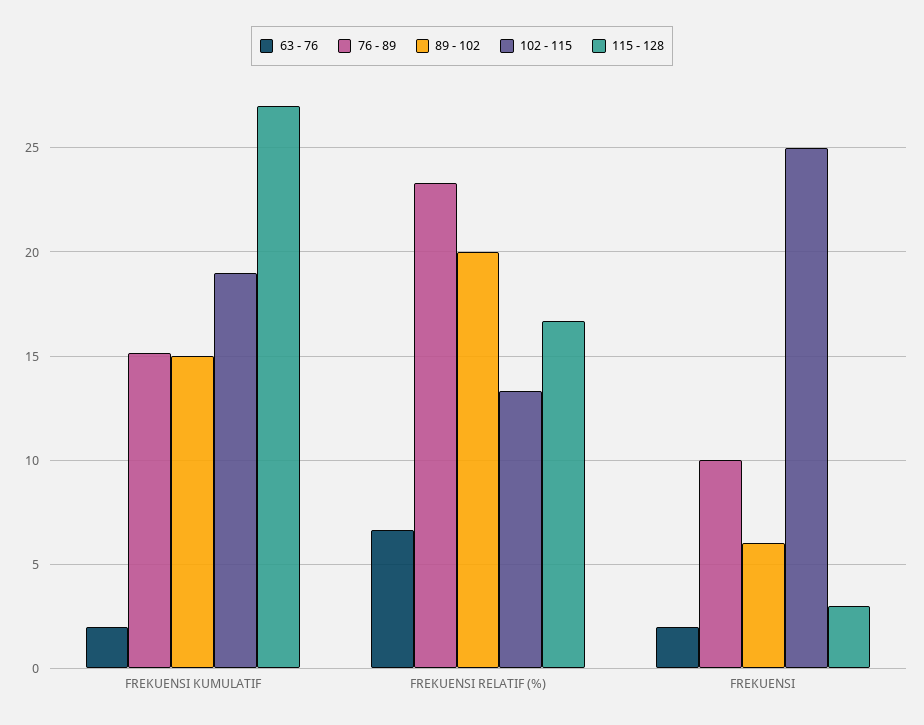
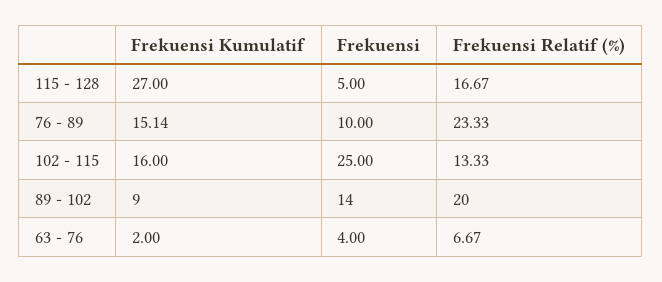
89 - 102, FREKUENSI KUMULATIF: 15 -> 9
102 - 115, FREKUENSI KUMULATIF: 19 -> 16
63 - 76, FREKUENSI: 2 -> 4
89 - 102, FREKUENSI: 6 -> 14
115 - 128, FREKUENSI: 3 -> 5

